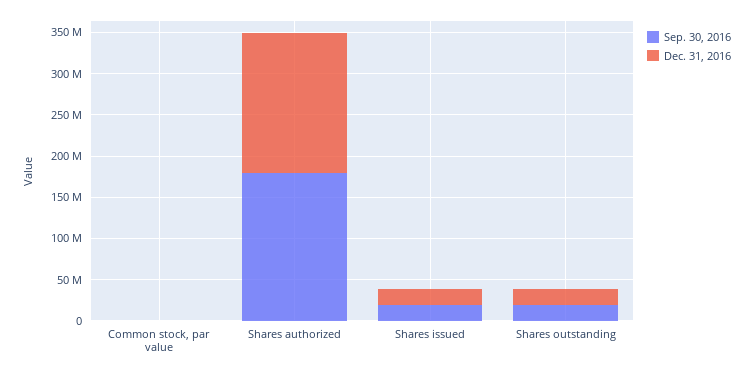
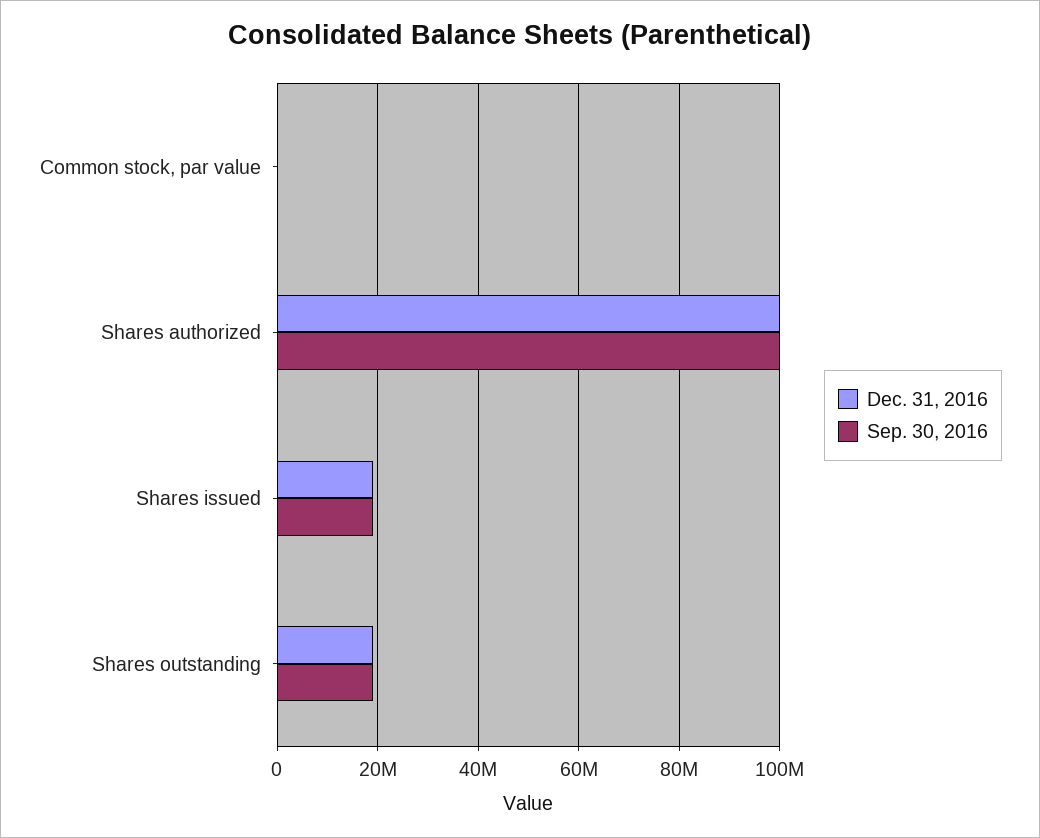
Sep. 30, 2016, Shares authorized: 180000000 -> 100000000
Dec. 31, 2016, Shares authorized: 170000000 -> 100000000

